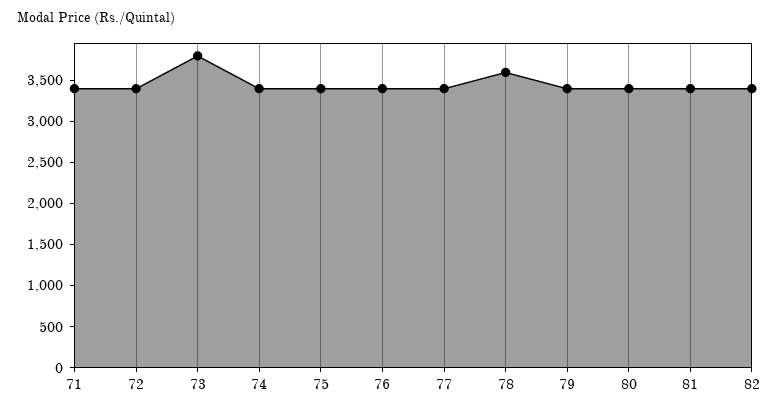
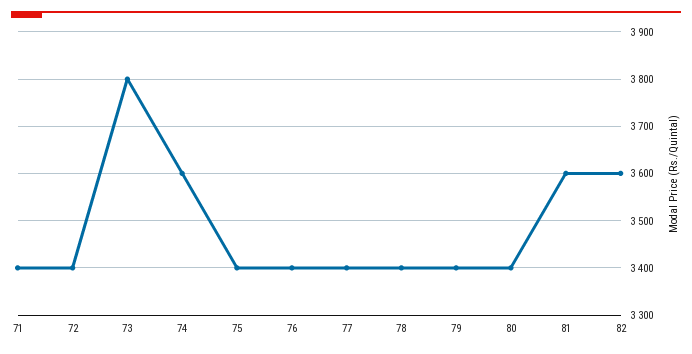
74: 3400 -> 3600
78: 3600 -> 3400
81: 3400 -> 3600
82: 3400 -> 3600

